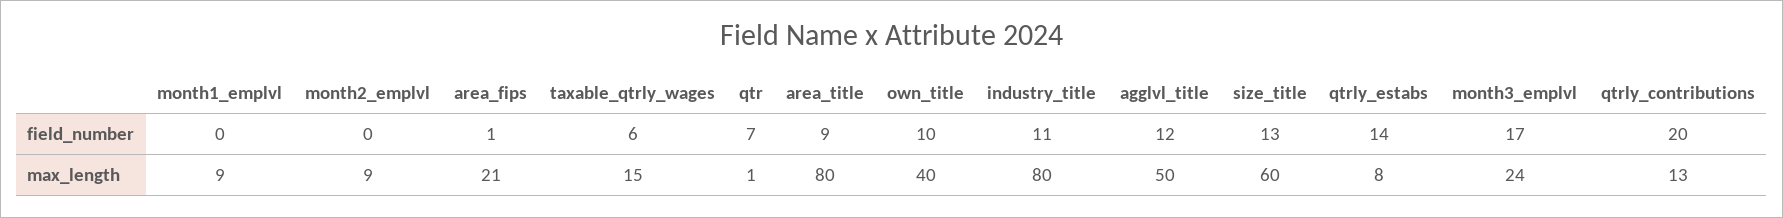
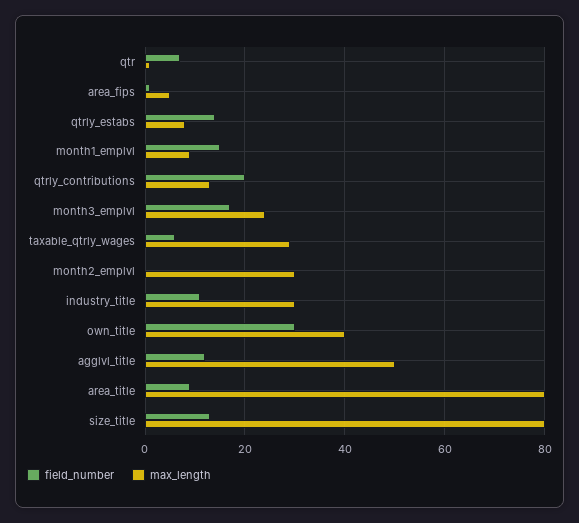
field_number, month1_emplvl: 0 -> 15
field_number, own_title: 10 -> 30
max_length, month2_emplvl: 9 -> 30
max_length, area_fips: 21 -> 5
max_length, taxable_qtrly_wages: 15 -> 30
max_length, industry_title: 80 -> 30
max_length, size_title: 60 -> 80

